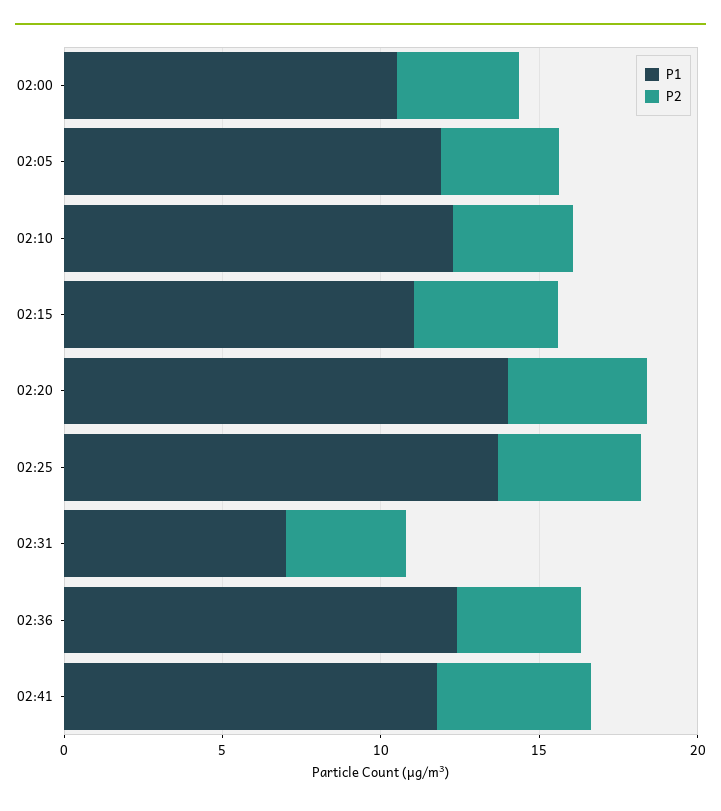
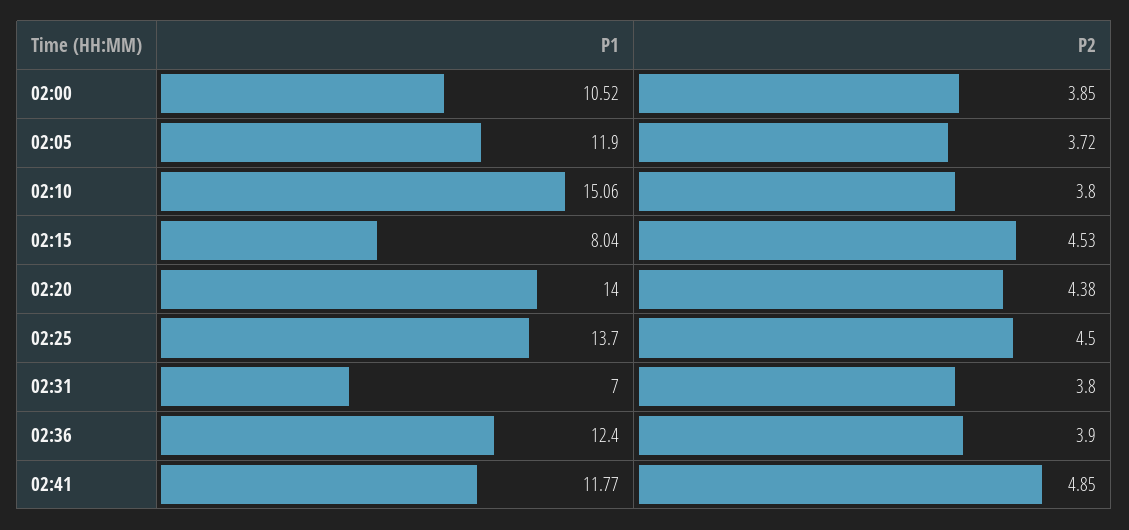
P1, 02:10: 12 -> 15.06
P1, 02:15: 11 -> 8.04

